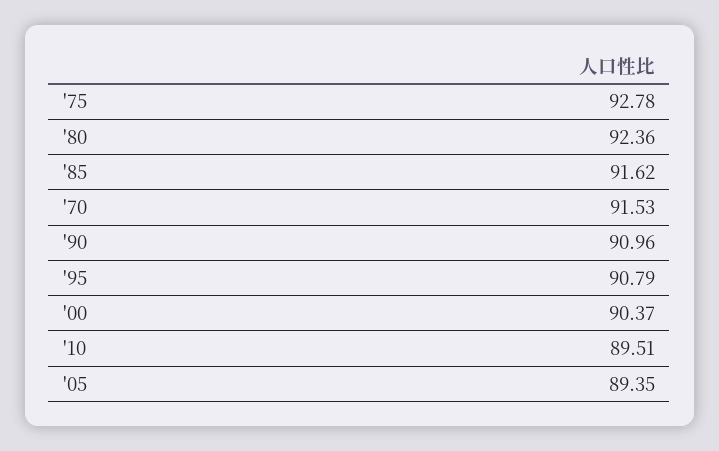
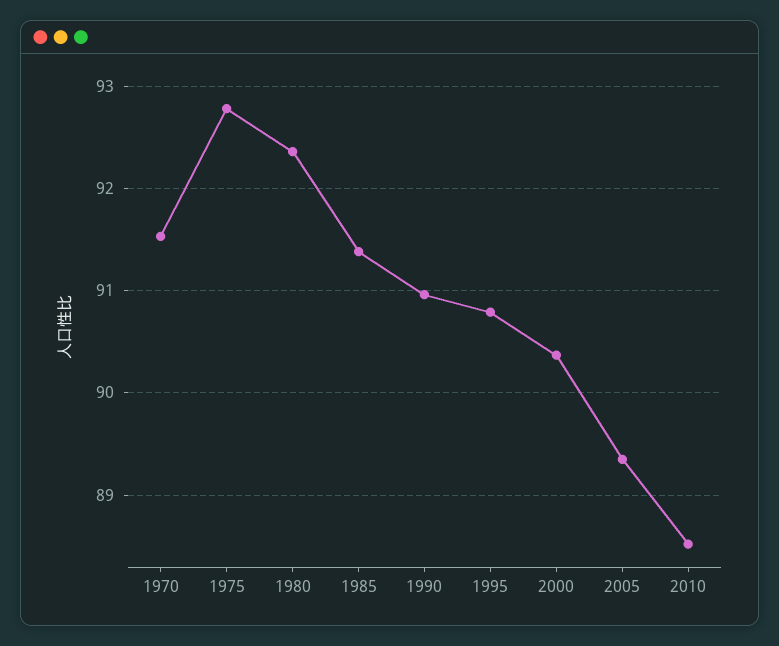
'85: 91.62 -> 91.4
'10: 89.51 -> 88.5

